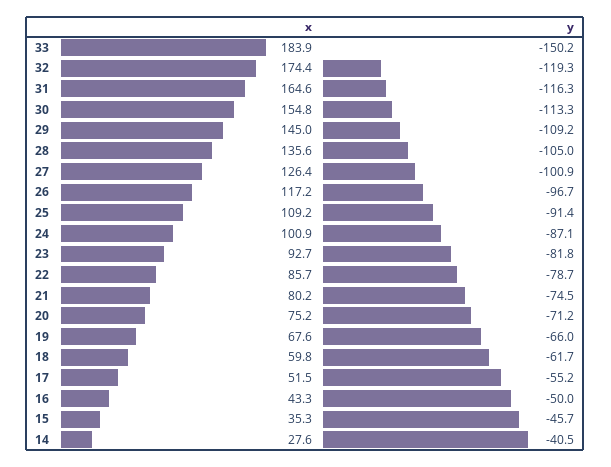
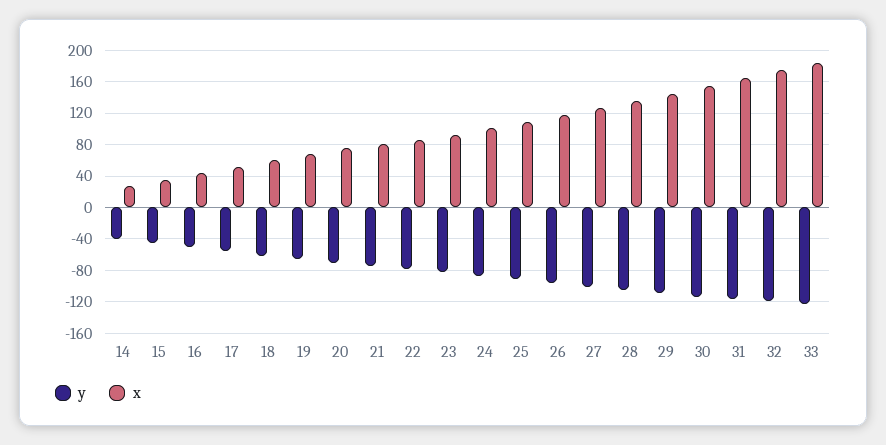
y, 33: -150.2 -> -120

